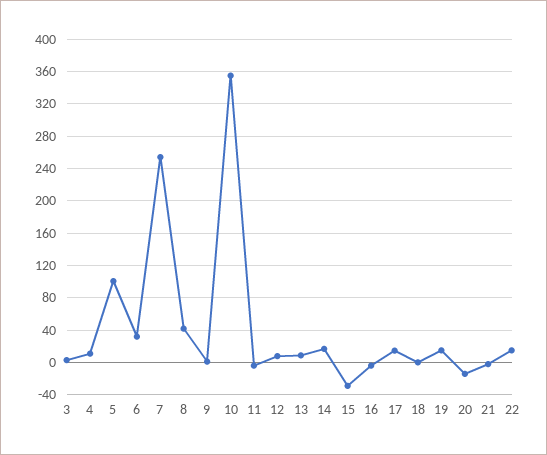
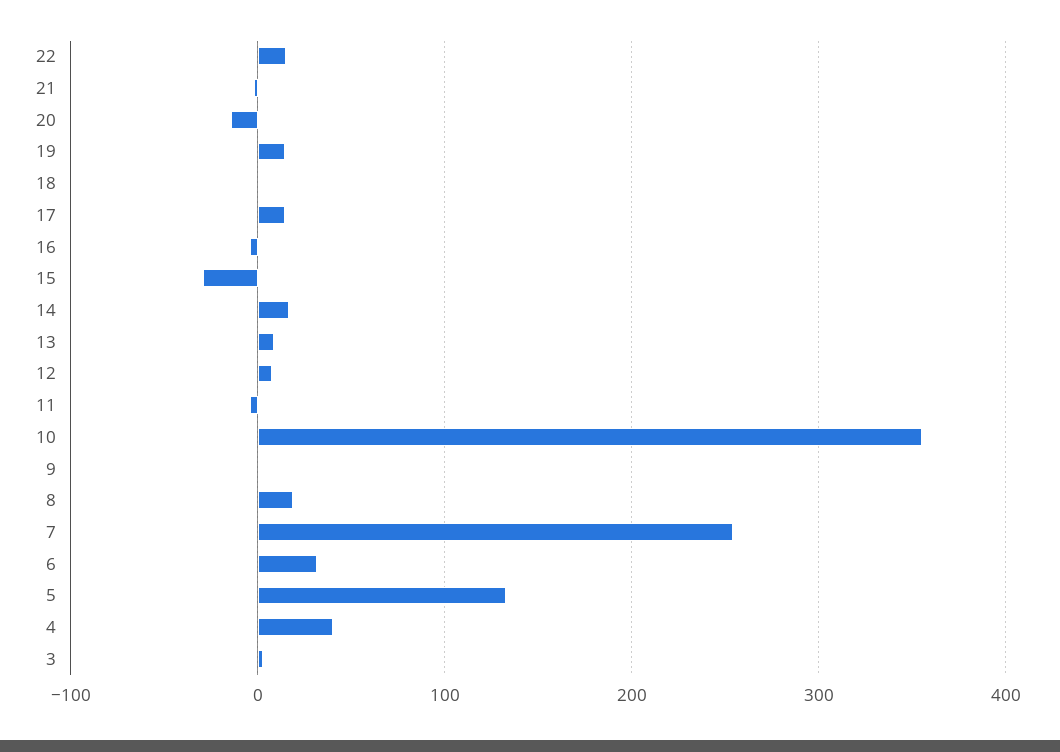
4: 10 -> 40
5: 100 -> 130
8: 40 -> 20

